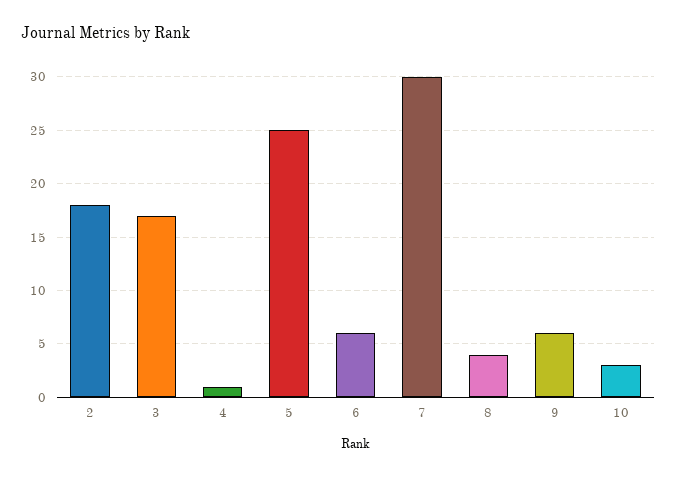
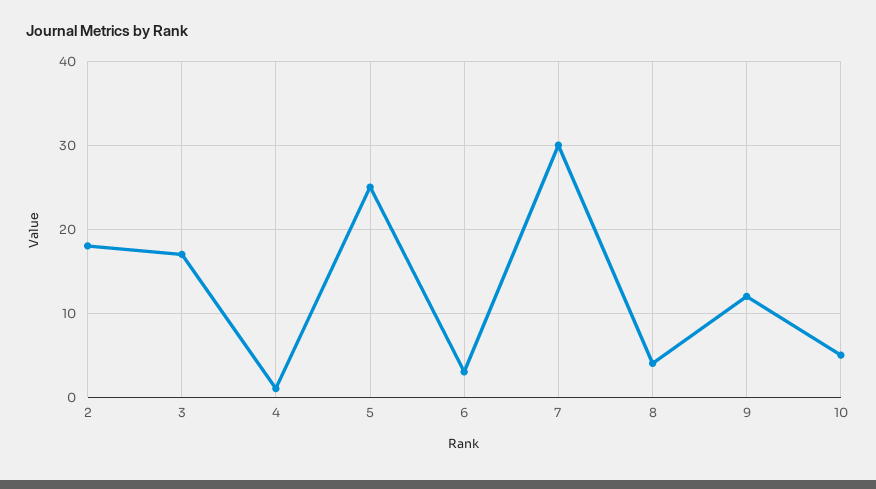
6: 6 -> 3
9: 6 -> 12
10: 3 -> 5

